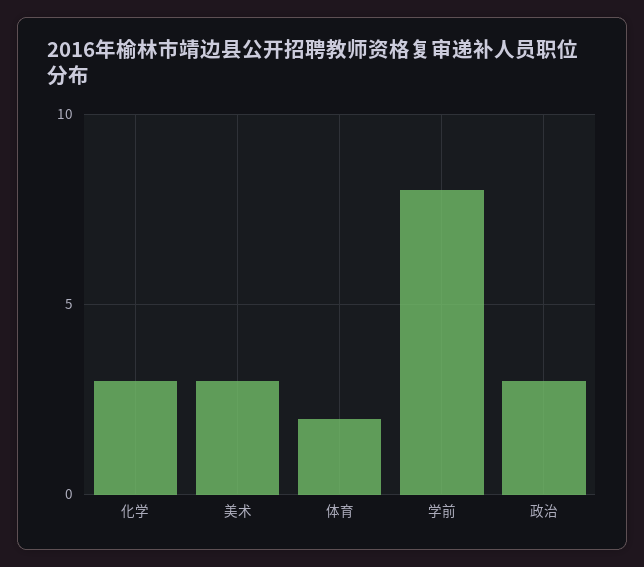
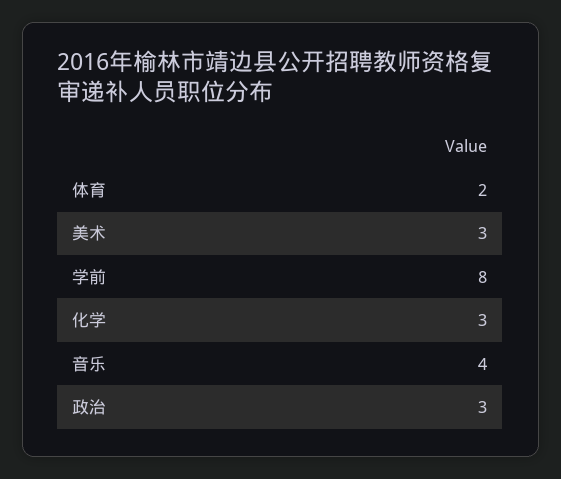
音乐: none -> 4

